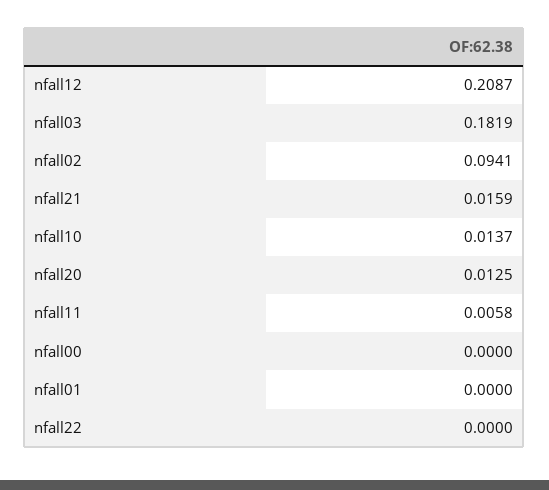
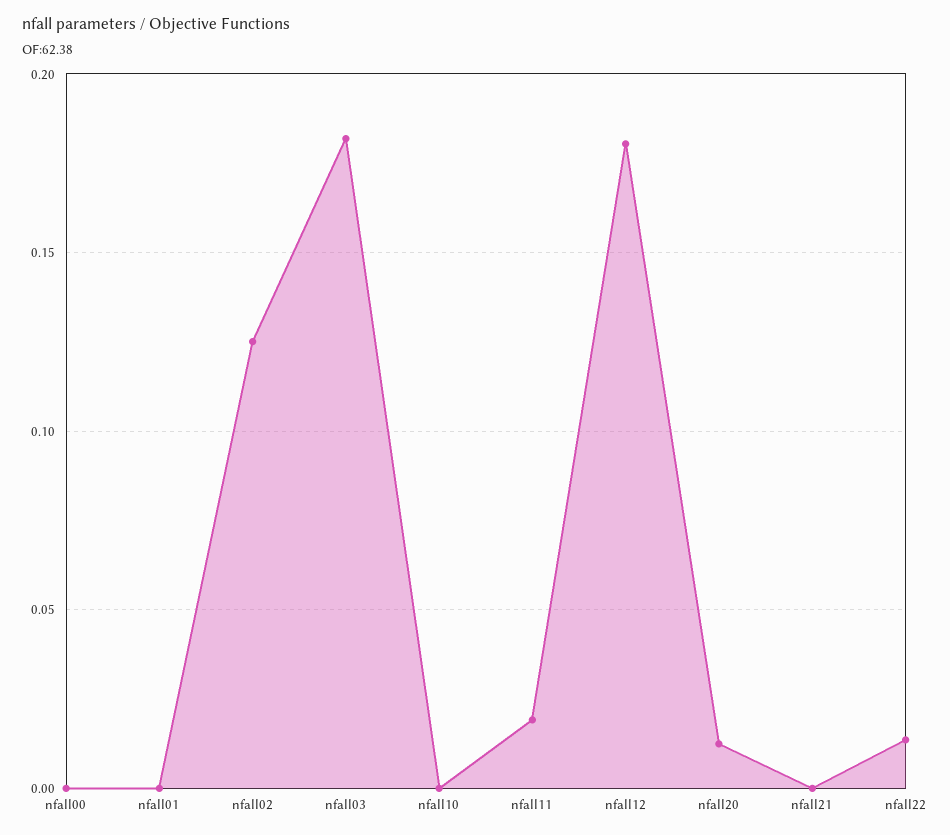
nfall12: 0.2087 -> 0.18
nfall02: 0.0941 -> 0.125
nfall21: 0.0159 -> 0
nfall10: 0.0137 -> 0
nfall11: 0.0058 -> 0.02
nfall22: 0 -> 0.015

